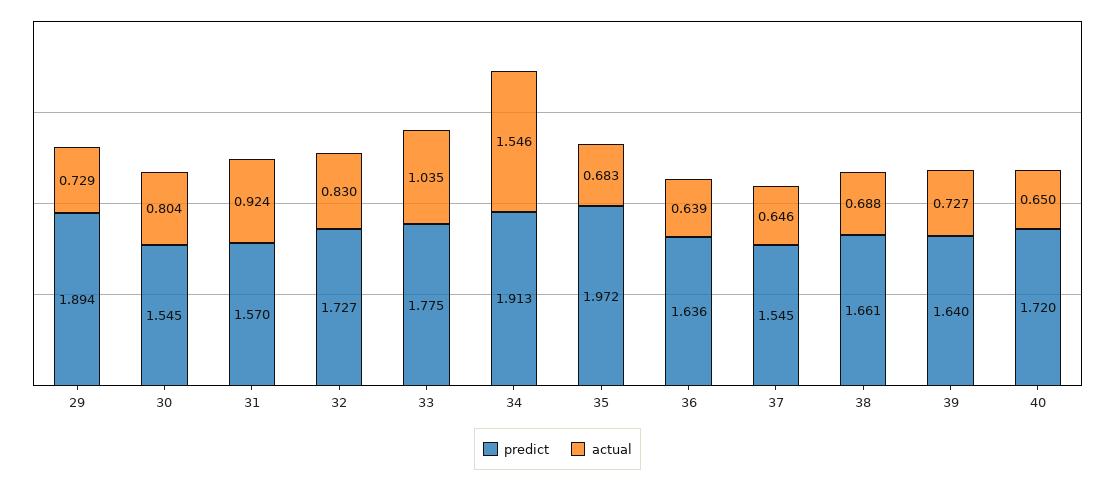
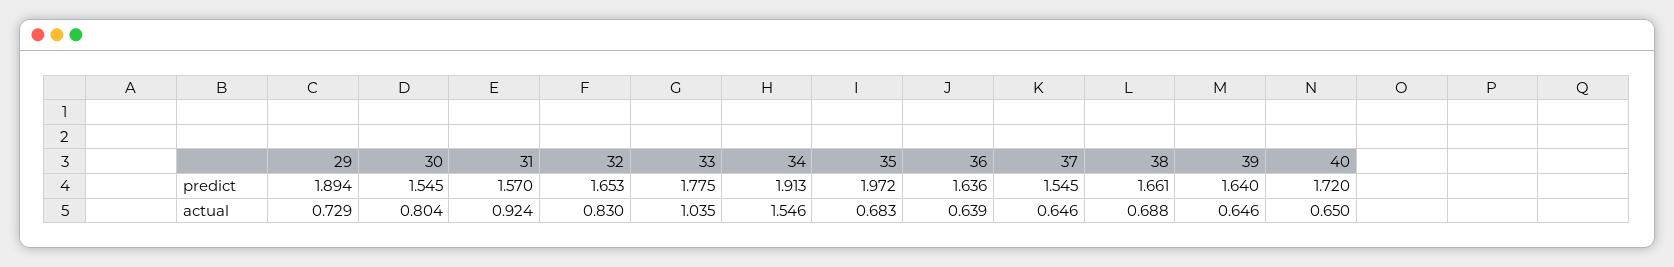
predict, 32: 1.727 -> 1.653
actual, 39: 0.727 -> 0.646

